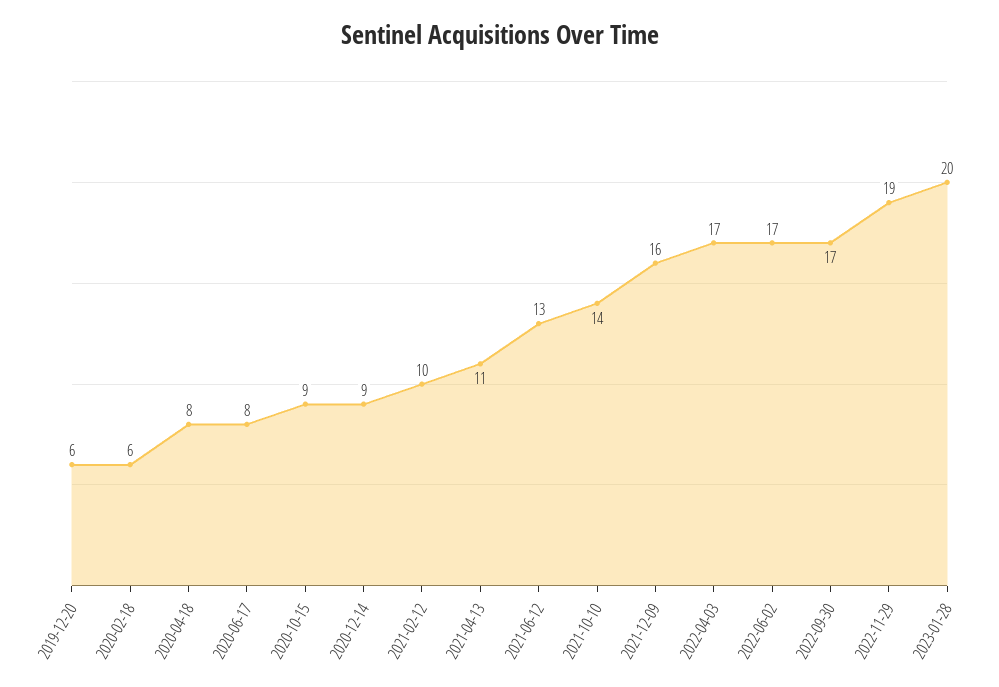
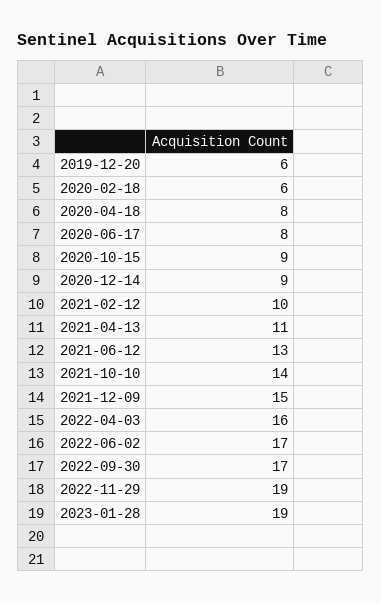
2021-12-09: 16 -> 15
2022-04-03: 17 -> 16
2023-01-28: 20 -> 19

